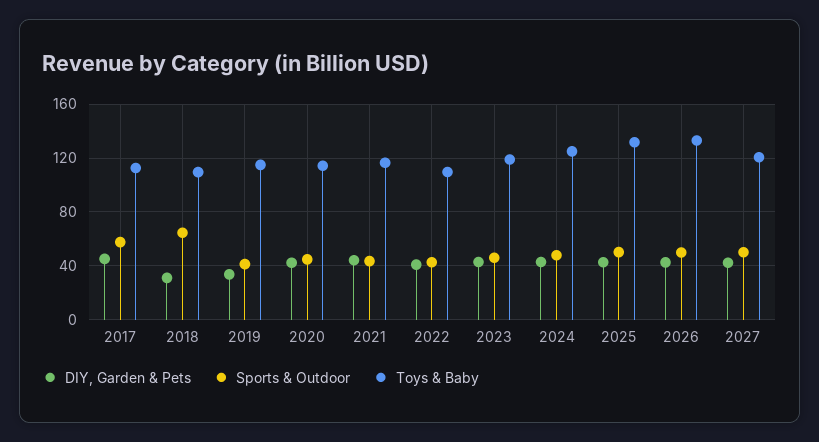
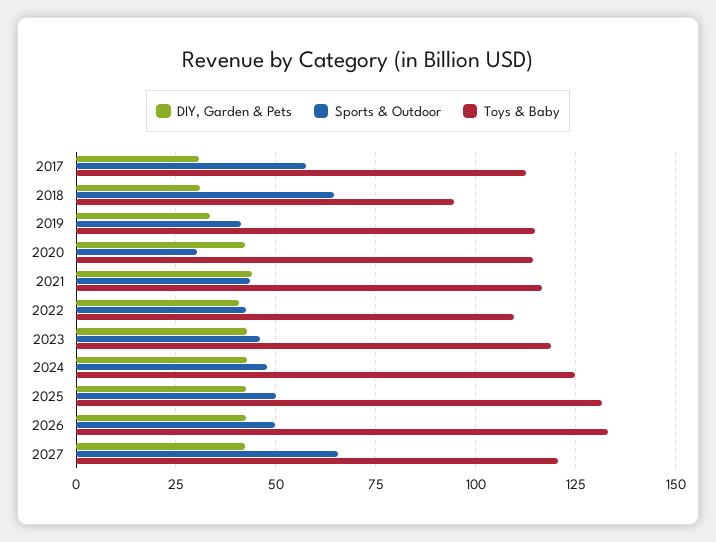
DIY, Garden & Pets, 2017: 45 -> 30
Toys & Baby, 2018: 110 -> 95
Sports & Outdoor, 2020: 45 -> 30
Sports & Outdoor, 2027: 50 -> 65

